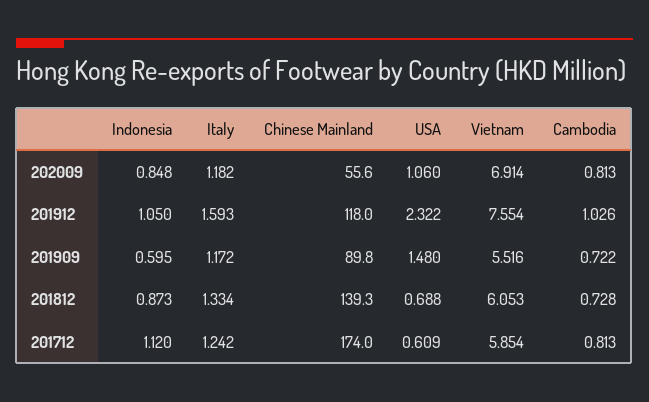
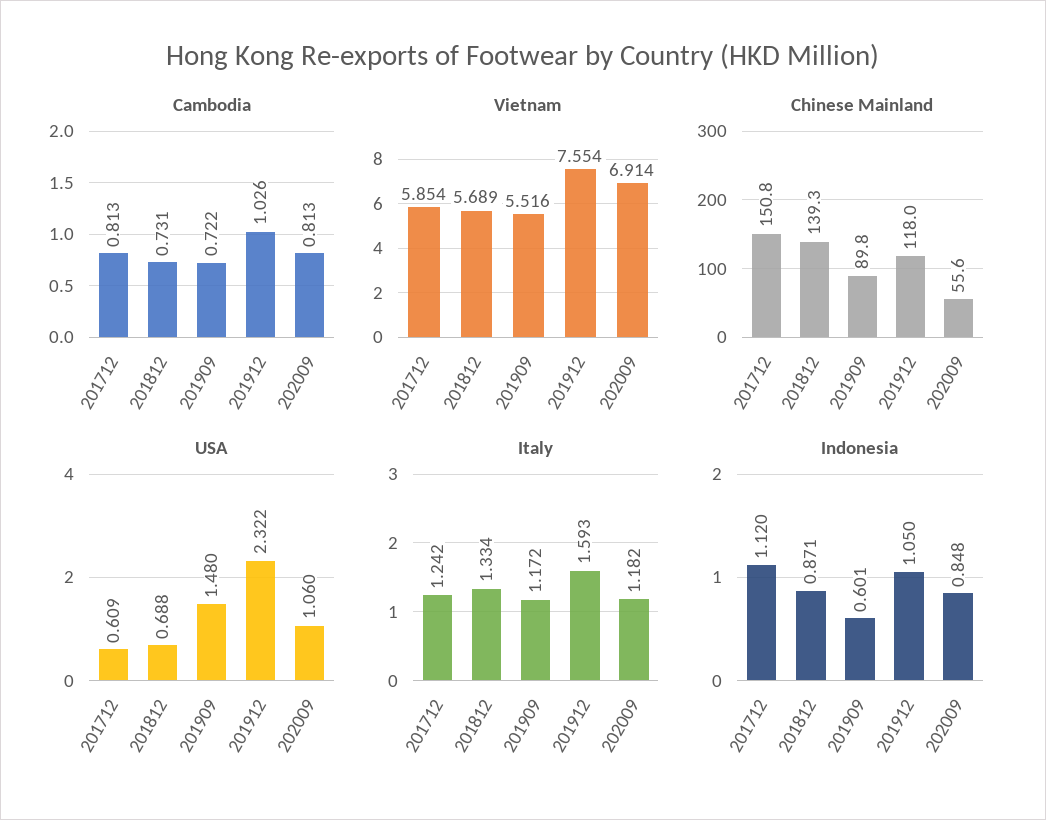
Indonesia, 201909: 0.595 -> 0.601
Indonesia, 201812: 0.873 -> 0.871
Vietnam, 201812: 6.053 -> 5.689
Cambodia, 201812: 0.728 -> 0.731
Chinese Mainland, 201712: 174 -> 150.8

